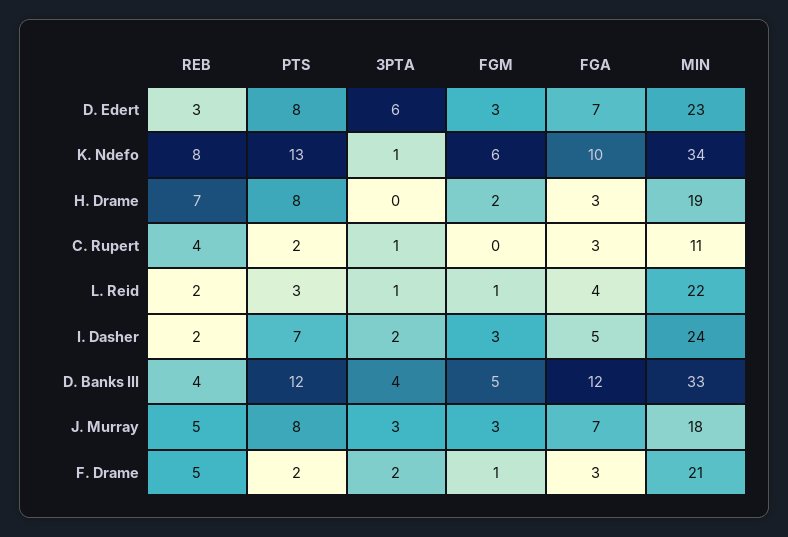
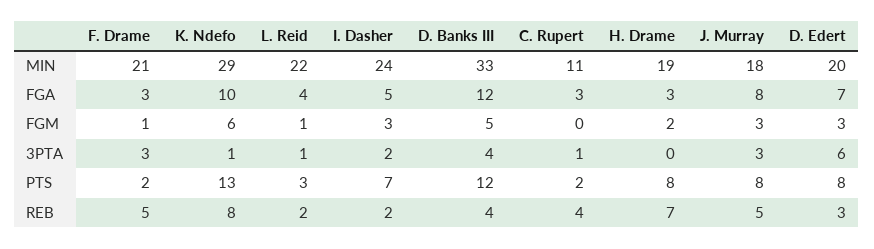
MIN, D. Edert: 23 -> 20
MIN, K. Ndefo: 34 -> 29
FGA, J. Murray: 7 -> 8
3PTA, F. Drame: 2 -> 3

